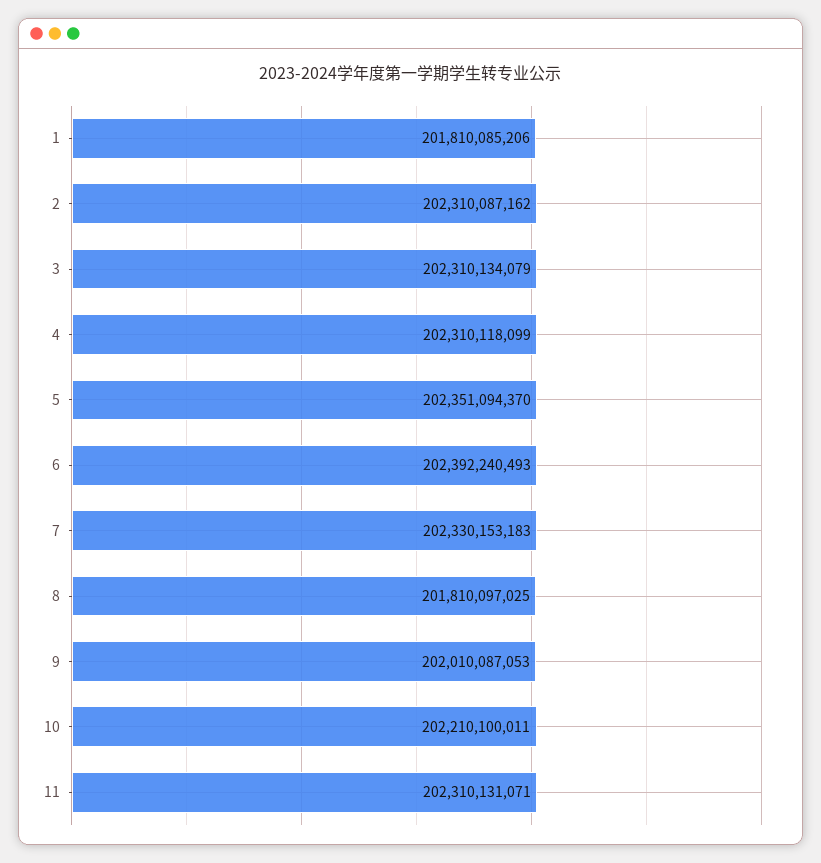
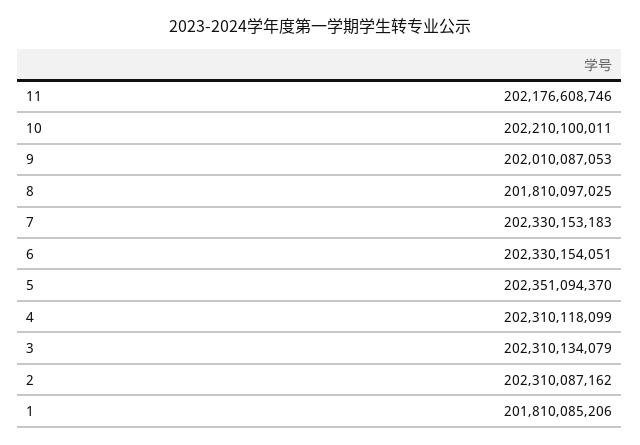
6: 202392240493 -> 202330154051
11: 202310131071 -> 202176608746

